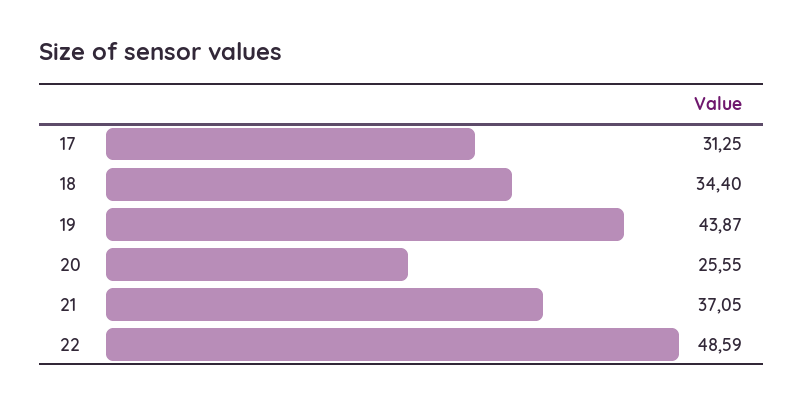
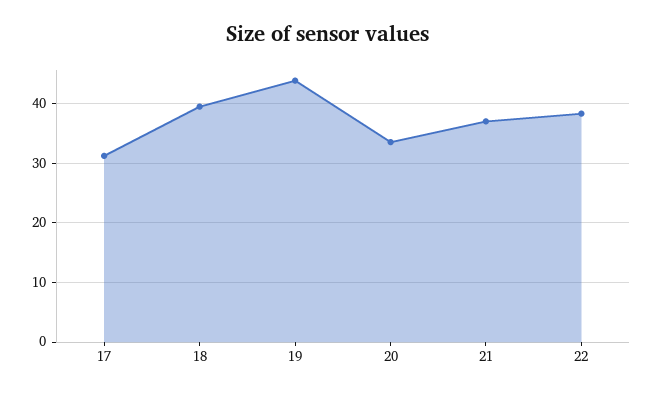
18: 34.4 -> 40
20: 25.55 -> 34
22: 48.59 -> 38

